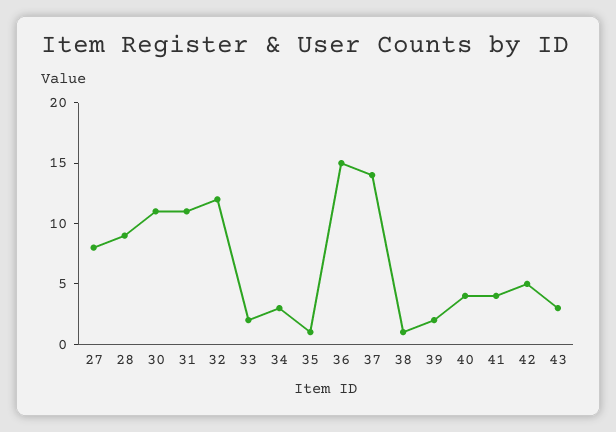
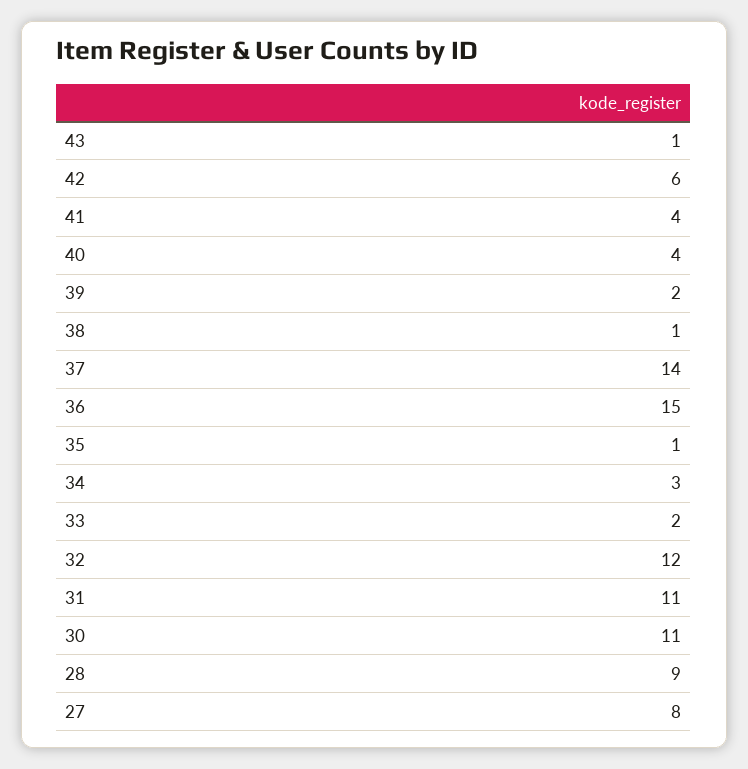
42: 5 -> 6
43: 3 -> 1

